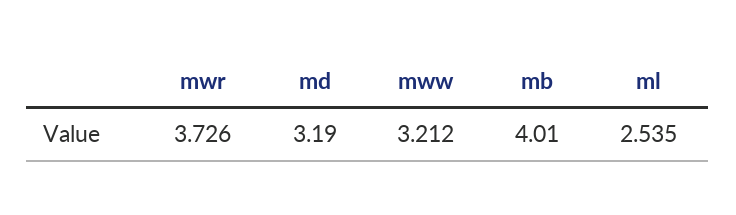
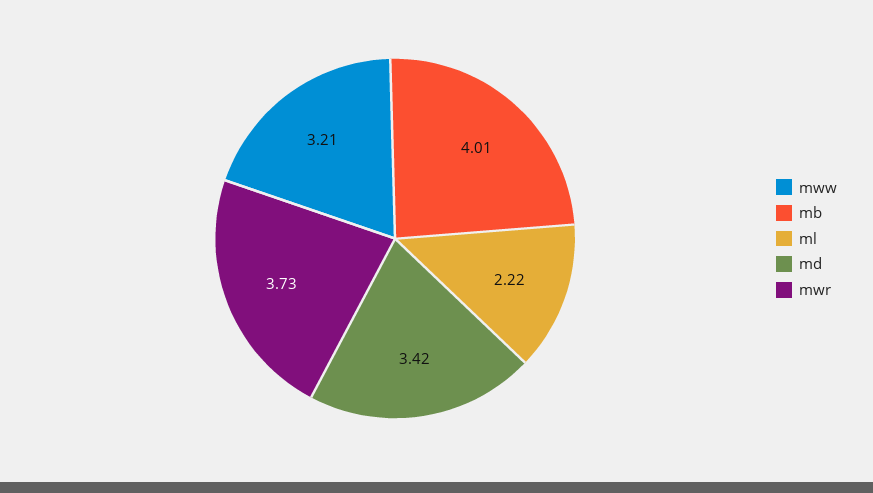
md: 3.19 -> 3.42
ml: 2.535 -> 2.22

